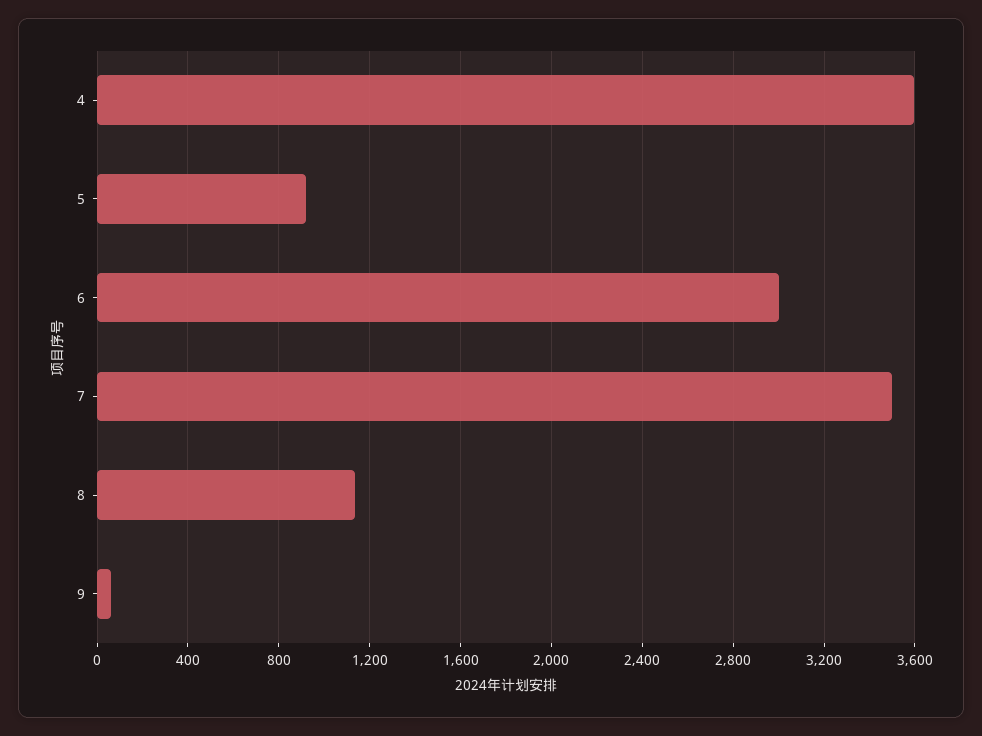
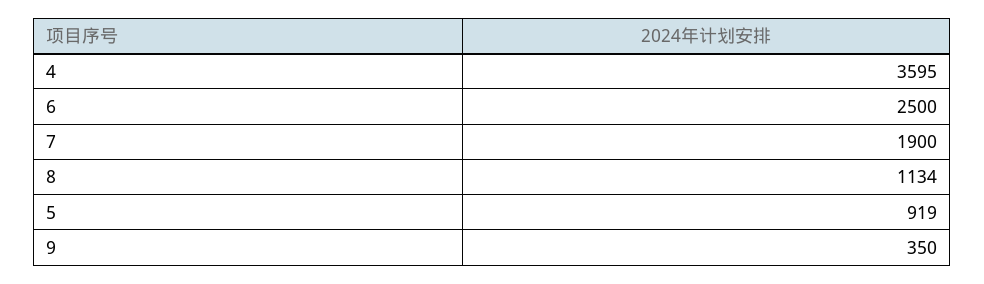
6: 3000 -> 2500
7: 3500 -> 1900
9: 50 -> 350

